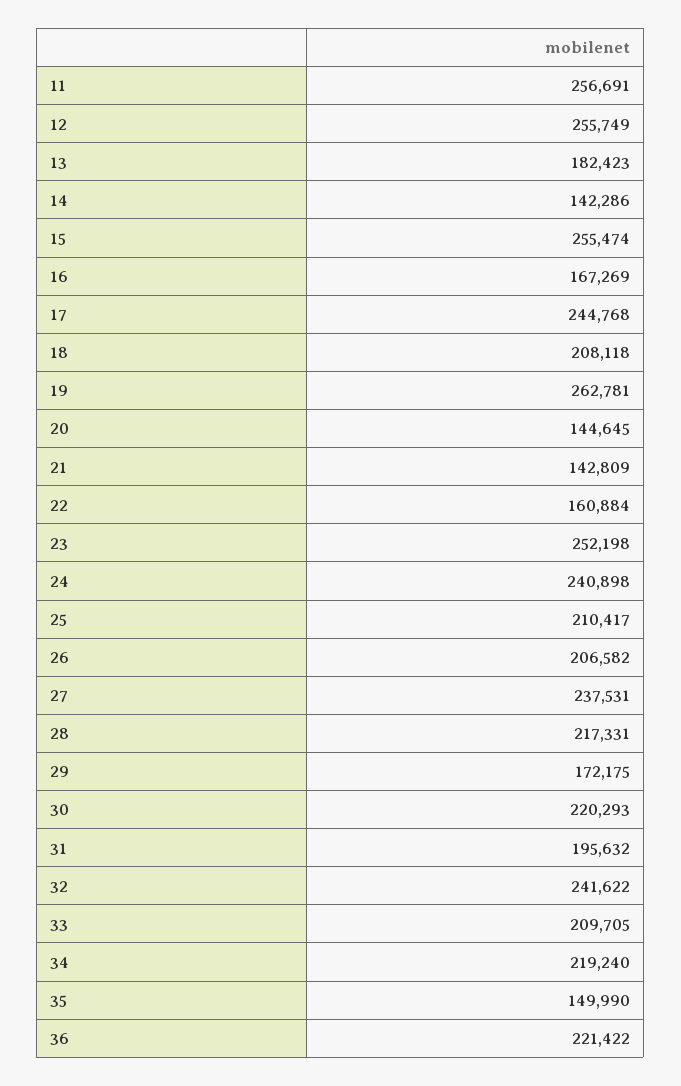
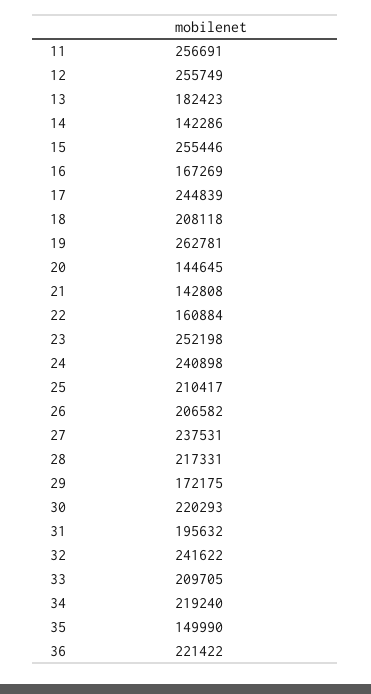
15: 255474 -> 255446
17: 244768 -> 244839
21: 142809 -> 142808

